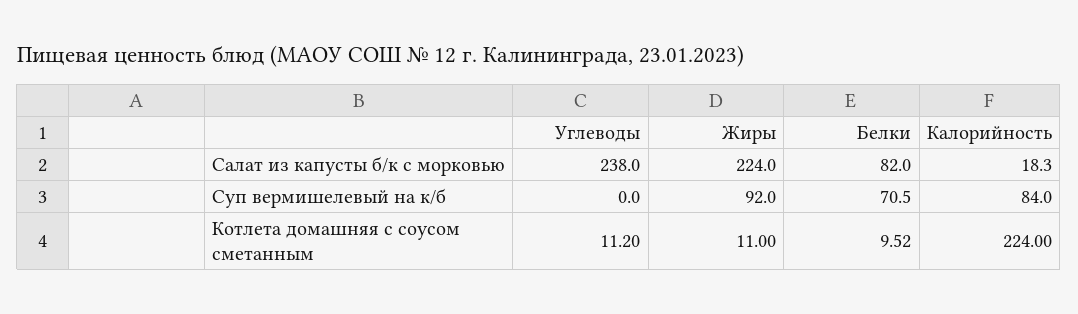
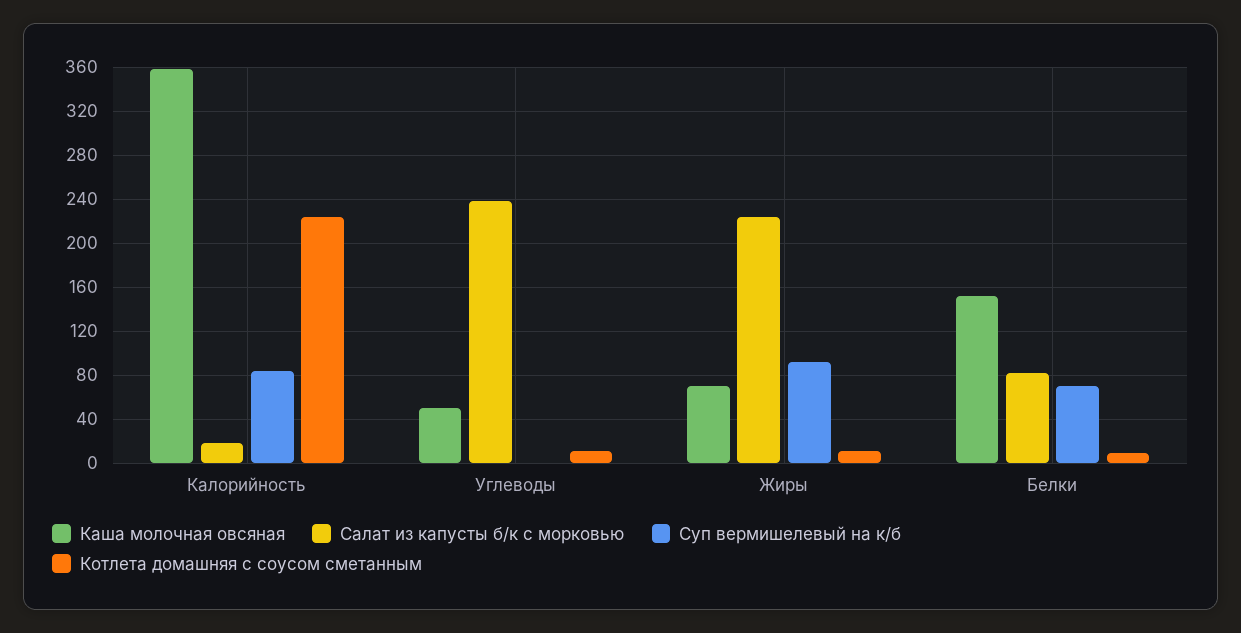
Каша молочная овсяная, Калорийность: none -> 360
Каша молочная овсяная, Углеводы: none -> 50
Каша молочная овсяная, Жиры: none -> 70
Каша молочная овсяная, Белки: none -> 150

